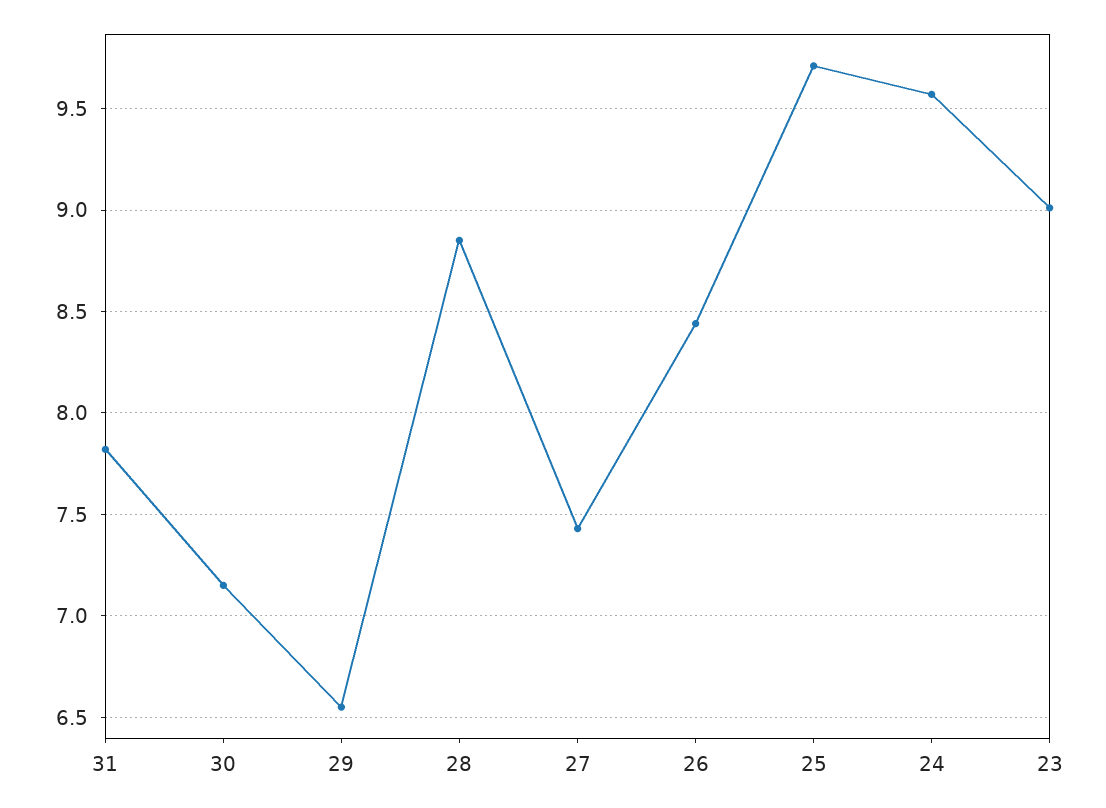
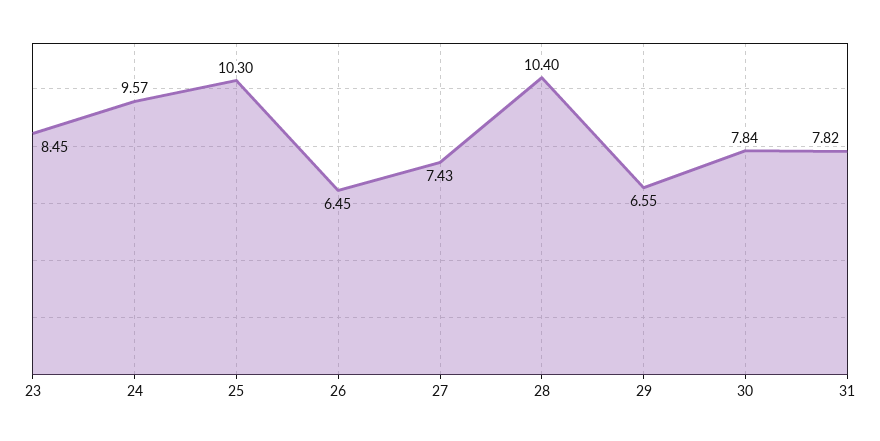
30: 7.15 -> 7.84
28: 8.85 -> 10.4
26: 8.45 -> 6.45
25: 9.7 -> 10.3
23: 9 -> 8.45

